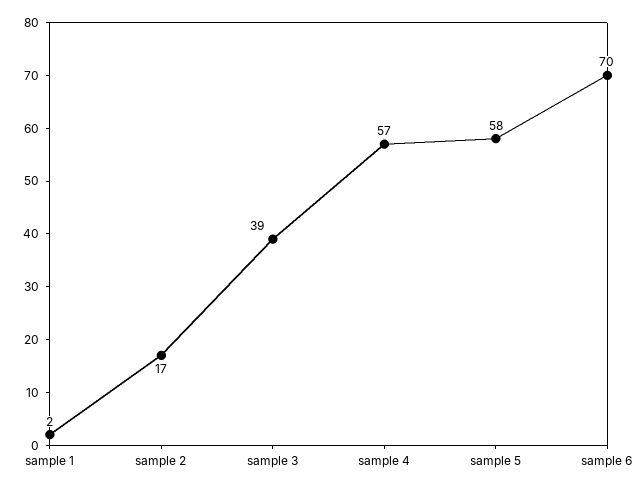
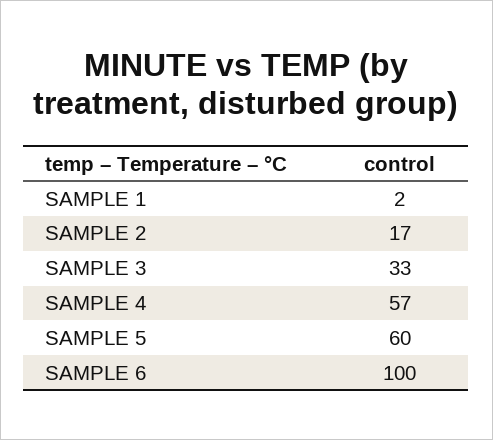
sample 3: 39 -> 33
sample 5: 58 -> 60
sample 6: 70 -> 100

